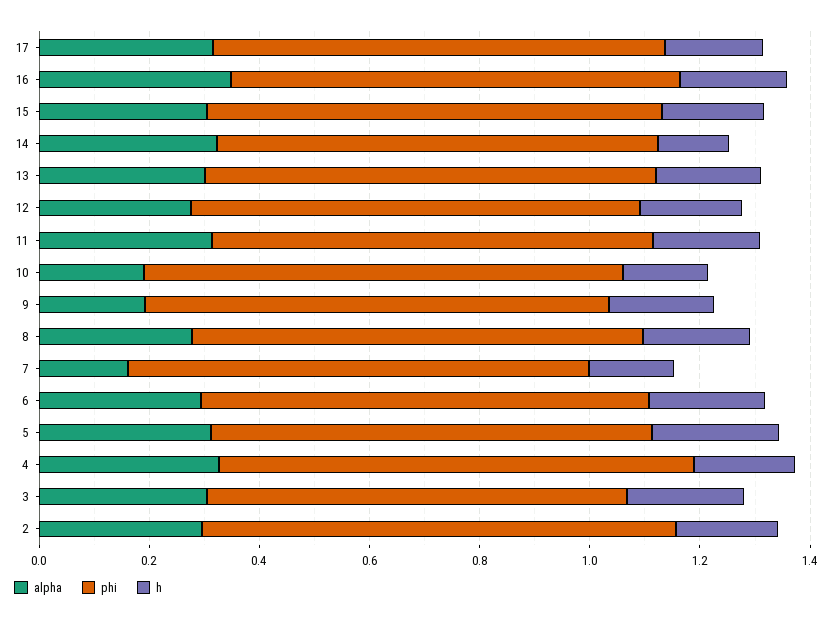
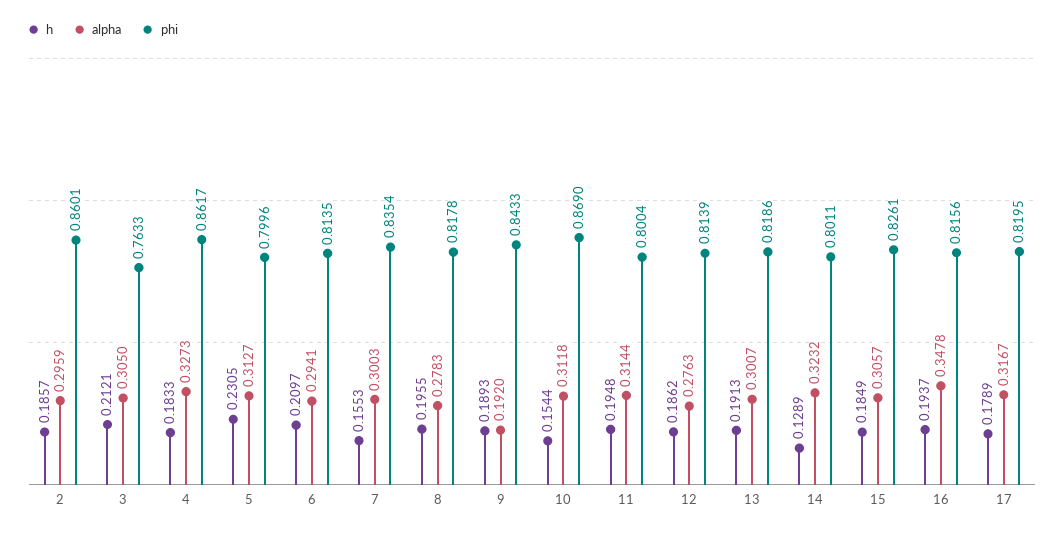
alpha, 10: 0.2 -> 0.3118
alpha, 7: 0.15 -> 0.3003

